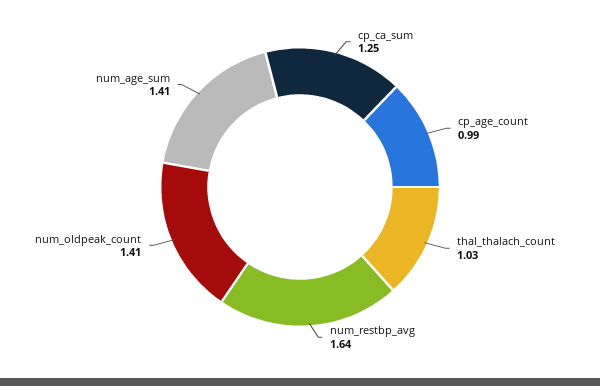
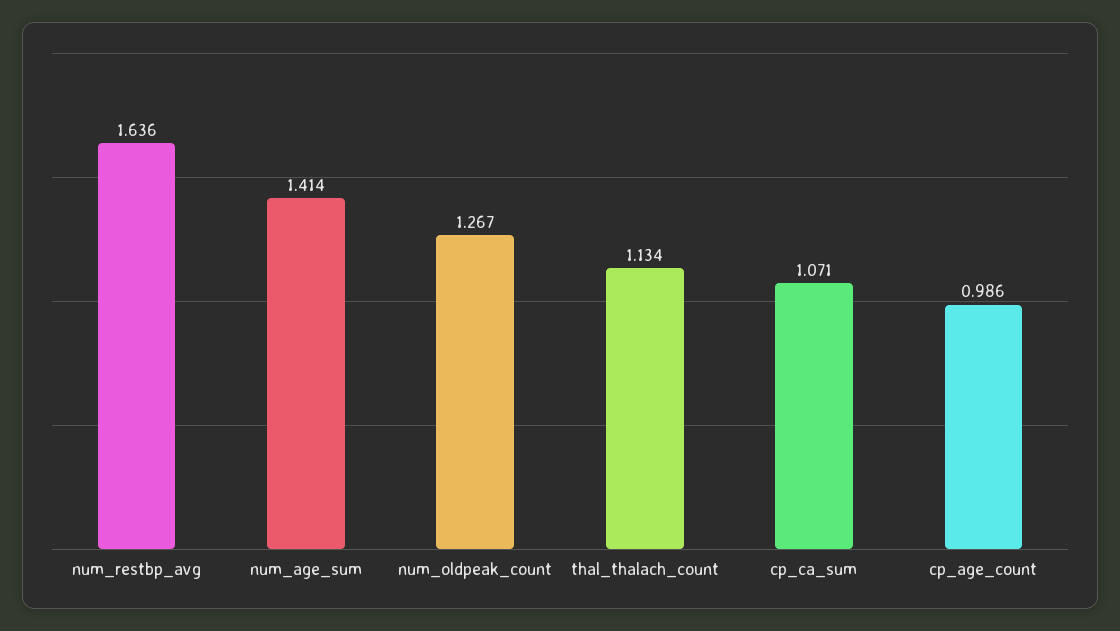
cp_ca_sum: 1.25 -> 1.071
thal_thalach_count: 1.03 -> 1.134
num_oldpeak_count: 1.41 -> 1.267

